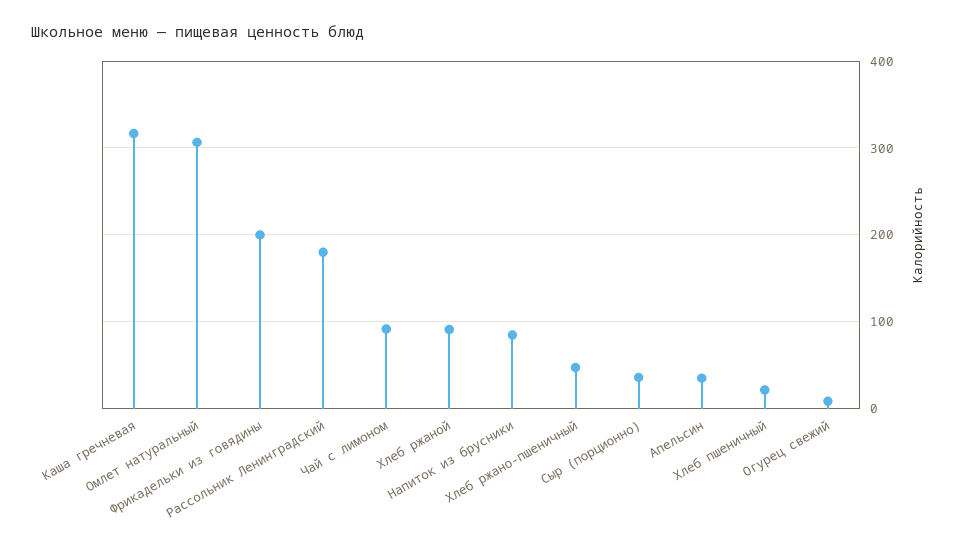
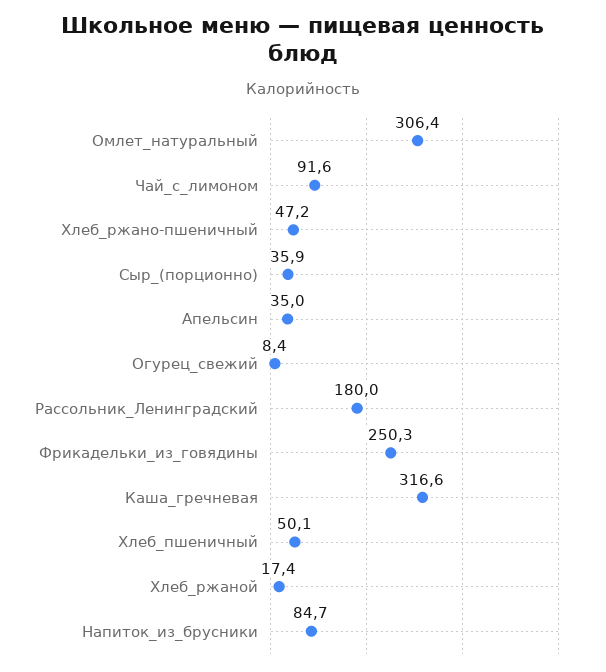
Фрикадельки из говядины: 200 -> 250.3
Хлеб ржаной: 90 -> 17.4
Хлеб пшеничный: 20 -> 50.1

